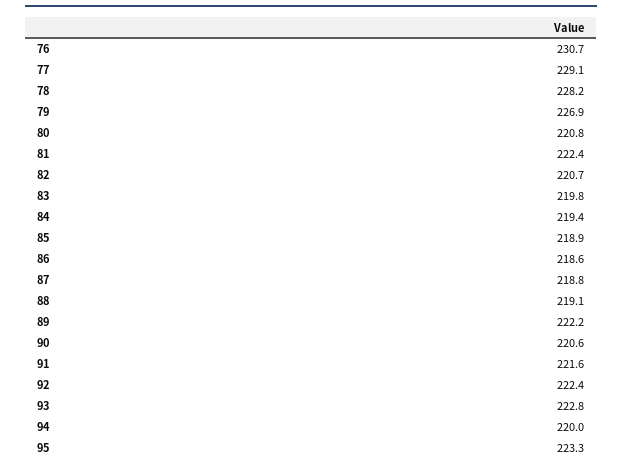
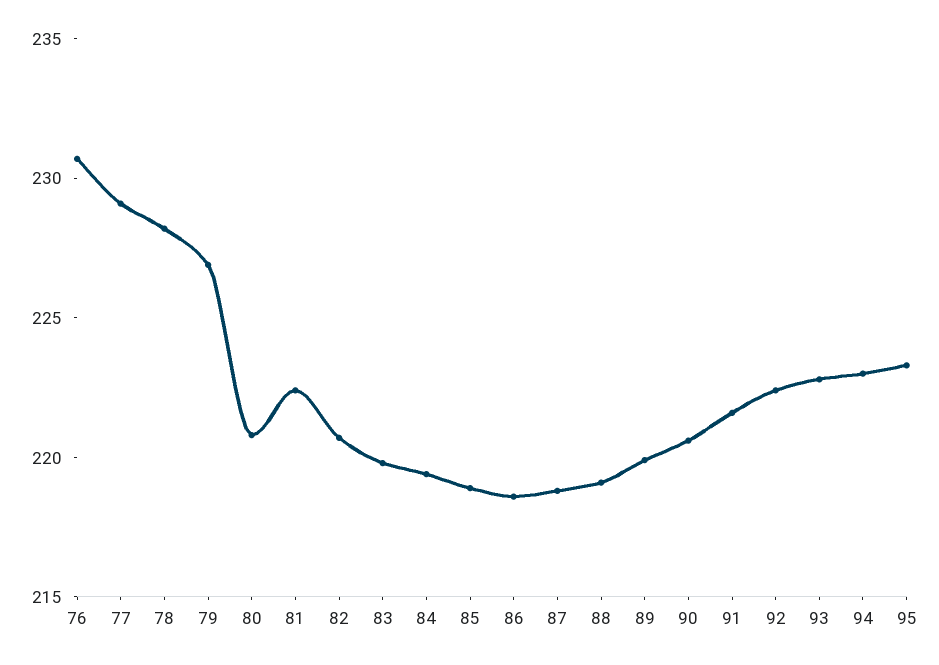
89: 222.2 -> 220
94: 220 -> 223

